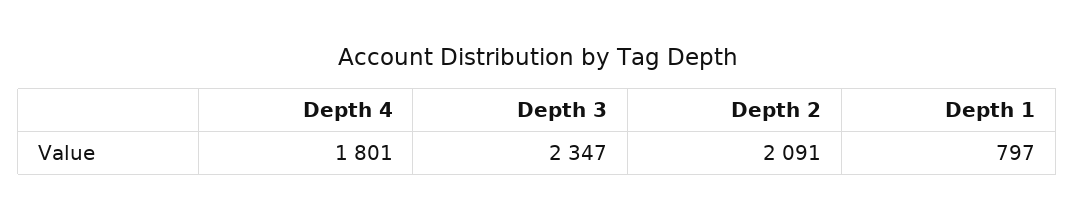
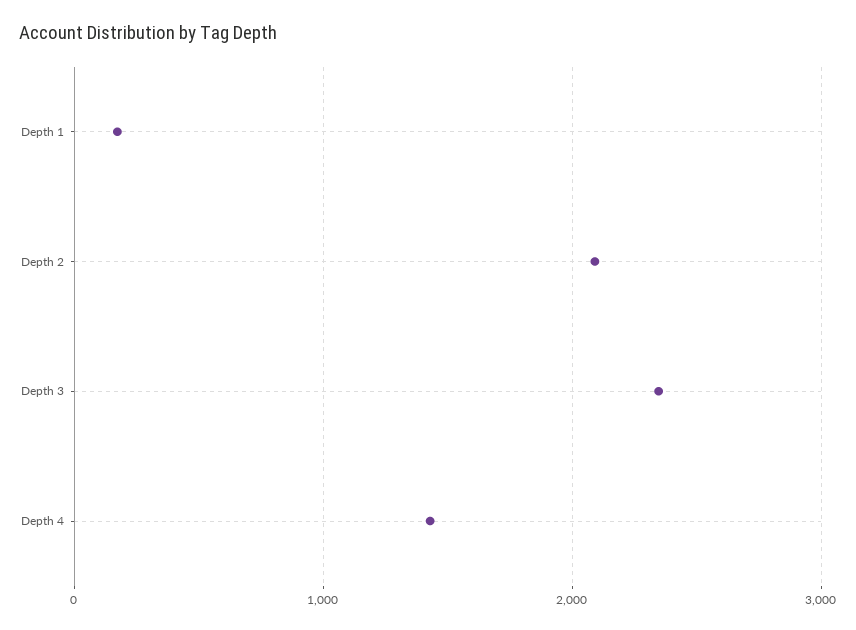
Depth 4: 1801 -> 1400
Depth 1: 797 -> 200

